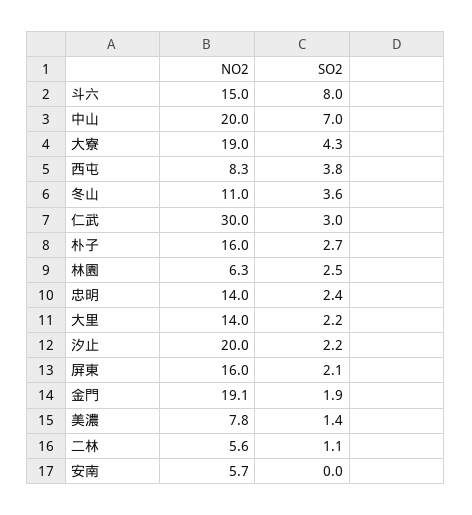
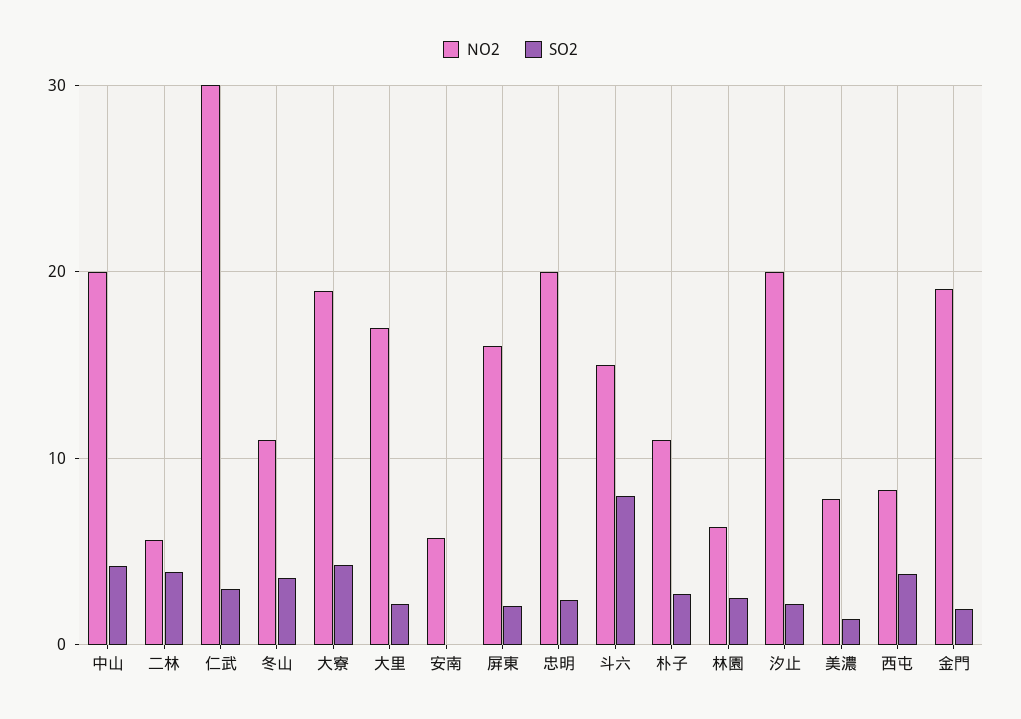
SO2, 中山: 7 -> 4
NO2, 朴子: 16 -> 11
NO2, 忠明: 14 -> 20
NO2, 大里: 14 -> 17
SO2, 二林: 1.1 -> 4

